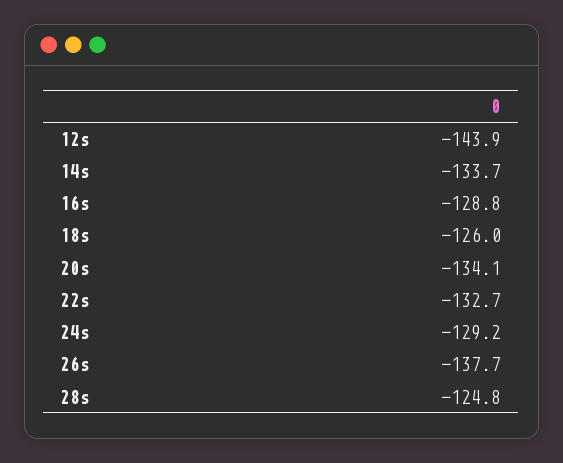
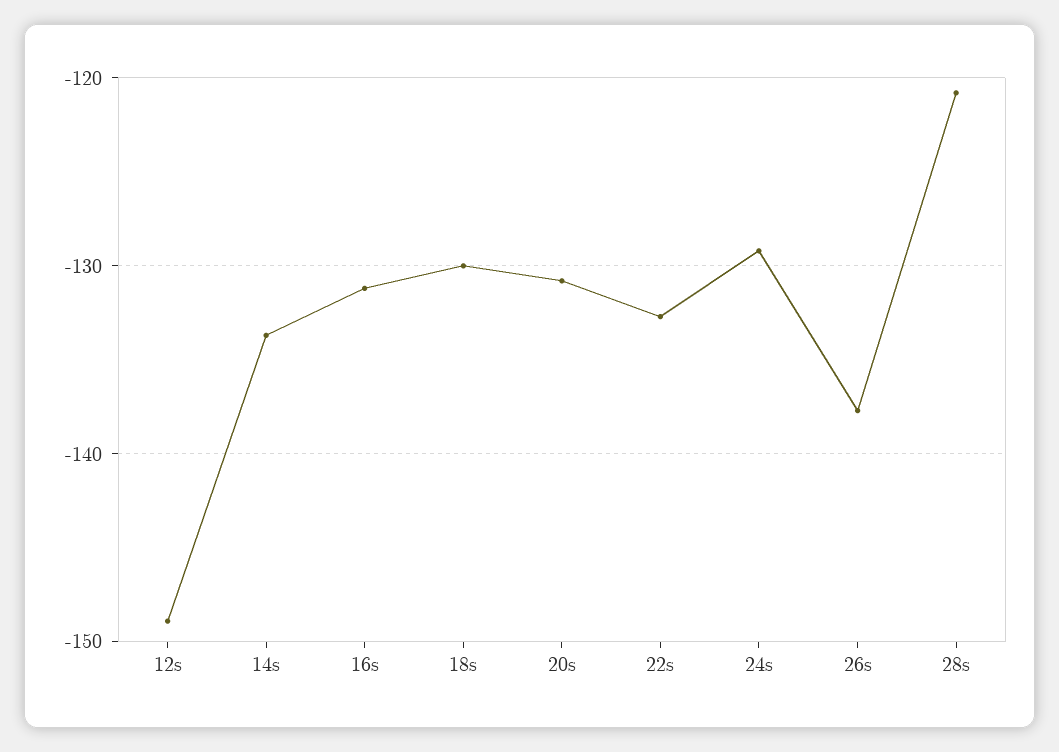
12s: -143.9 -> -149
16s: -128.8 -> -131
18s: -126 -> -130
20s: -134.1 -> -131
28s: -124.8 -> -121

